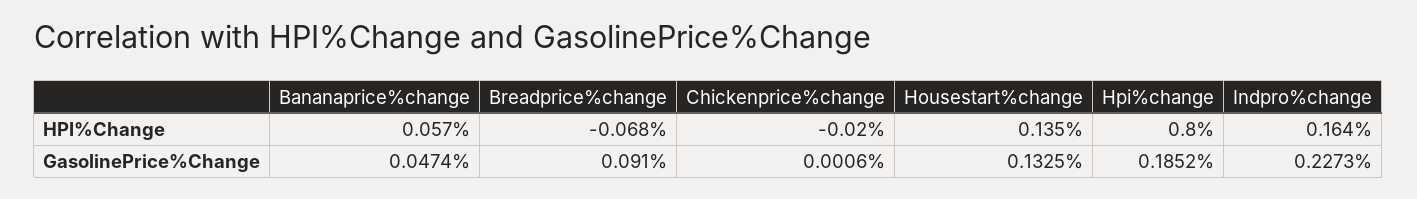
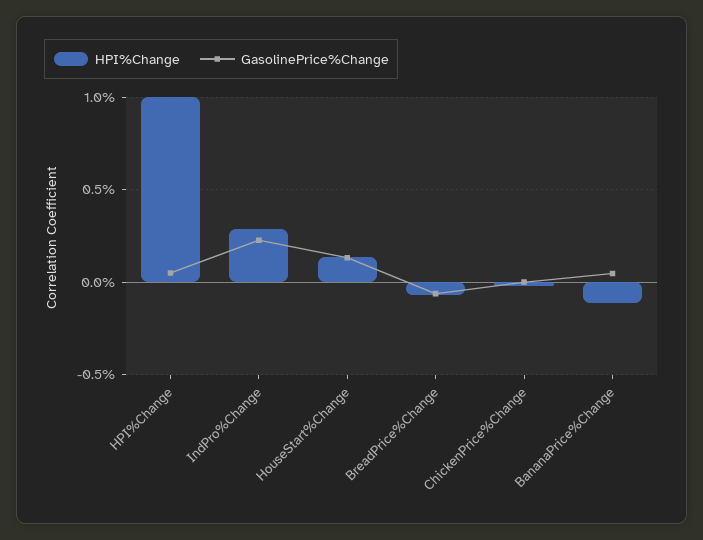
HPI%Change, Bananaprice%change: 0.057 -> -0.1
HPI%Change, Hpi%change: 0.8 -> 1
HPI%Change, Indpro%change: 0.164 -> 0.3
GasolinePrice%Change, Breadprice%change: 0.091 -> -0.05
GasolinePrice%Change, Hpi%change: 0.1852 -> 0.05

